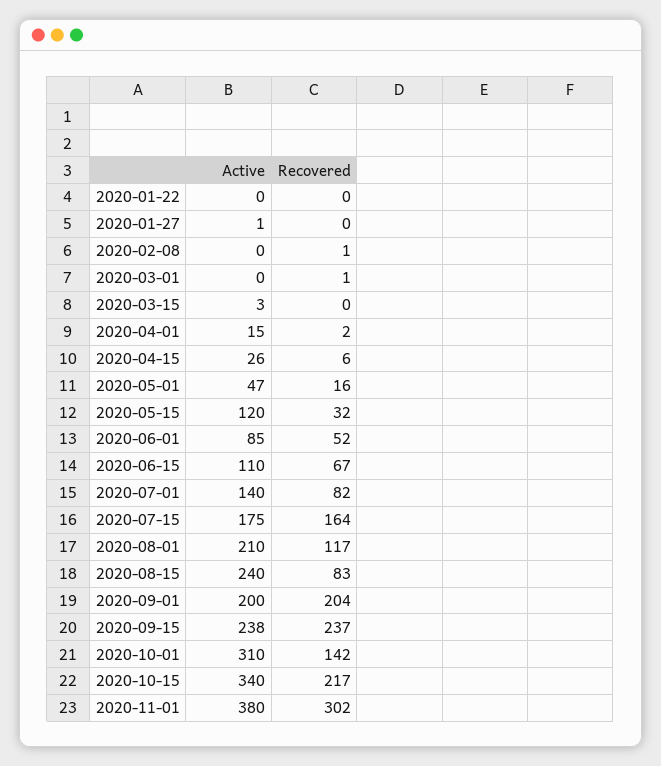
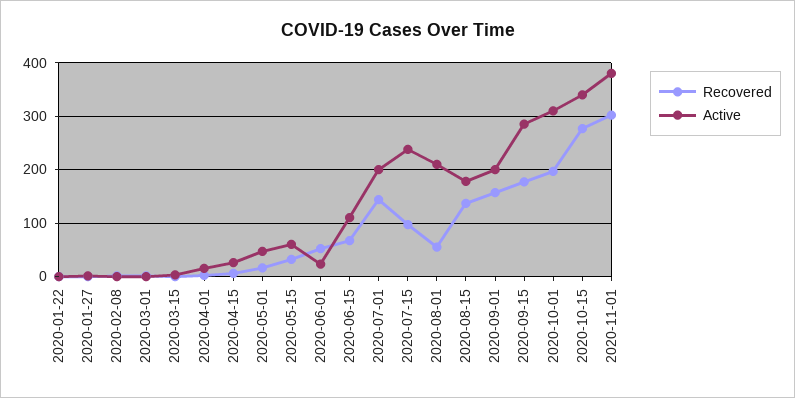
Active, 2020-05-15: 120 -> 60
Active, 2020-06-01: 85 -> 20
Active, 2020-07-01: 140 -> 200
Recovered, 2020-07-01: 82 -> 140
Active, 2020-07-15: 175 -> 240
Recovered, 2020-07-15: 164 -> 100
Recovered, 2020-08-01: 117 -> 60
Active, 2020-08-15: 240 -> 180
Recovered, 2020-08-15: 83 -> 140
Recovered, 2020-09-01: 204 -> 160
Active, 2020-09-15: 238 -> 280
Recovered, 2020-09-15: 237 -> 180
Recovered, 2020-10-01: 142 -> 200
Recovered, 2020-10-15: 217 -> 280

